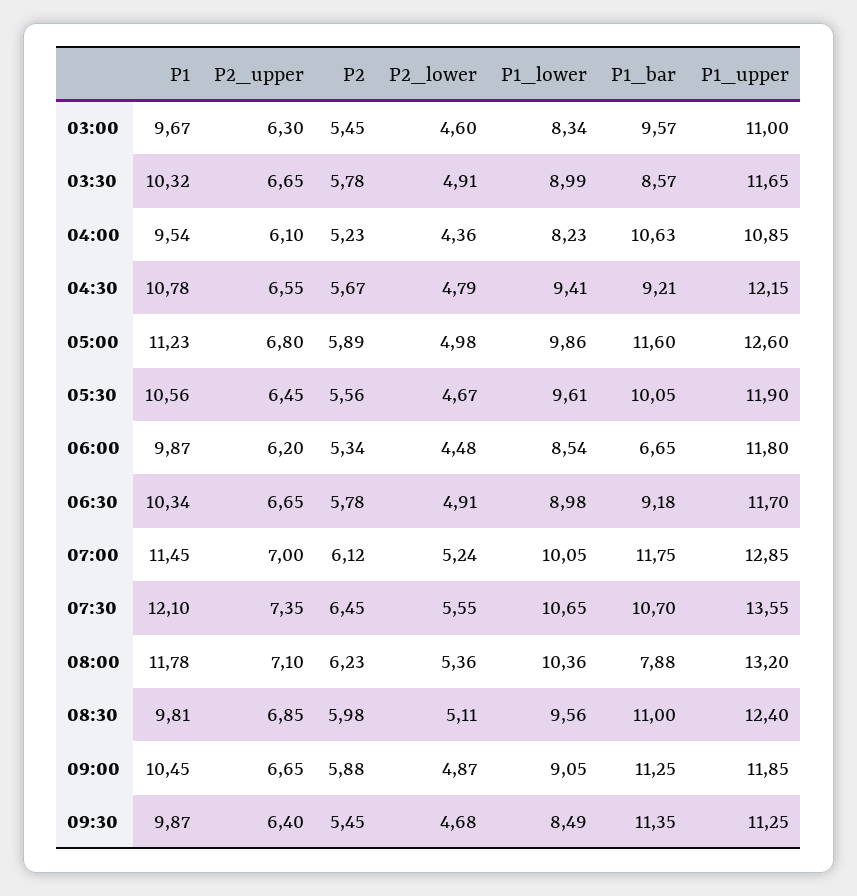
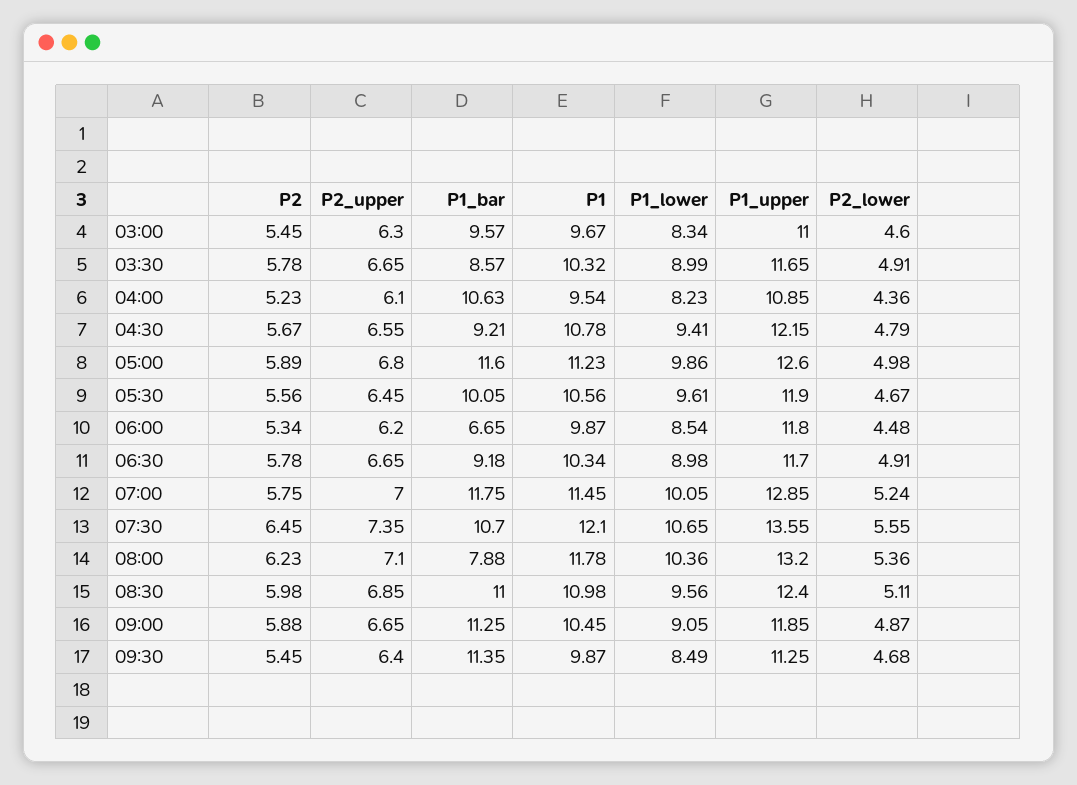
P2, 07:00: 6.12 -> 5.75
P1, 08:30: 9.81 -> 10.98

